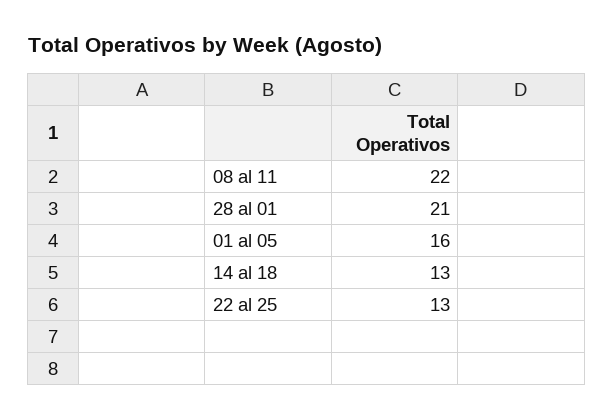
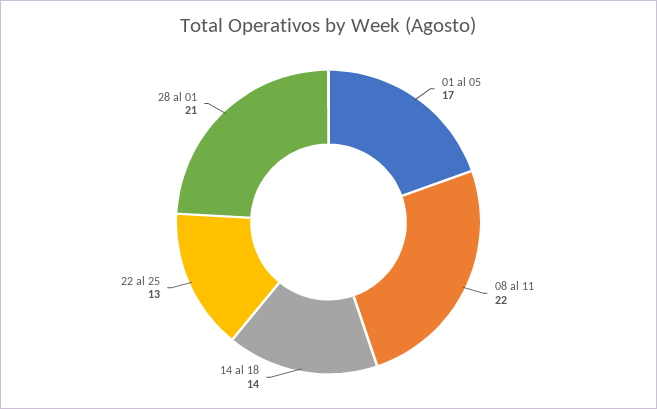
01 al 05: 16 -> 17
14 al 18: 13 -> 14

